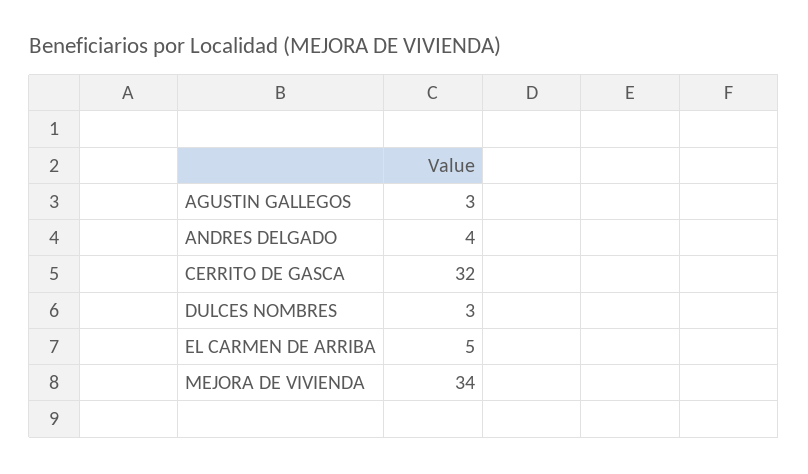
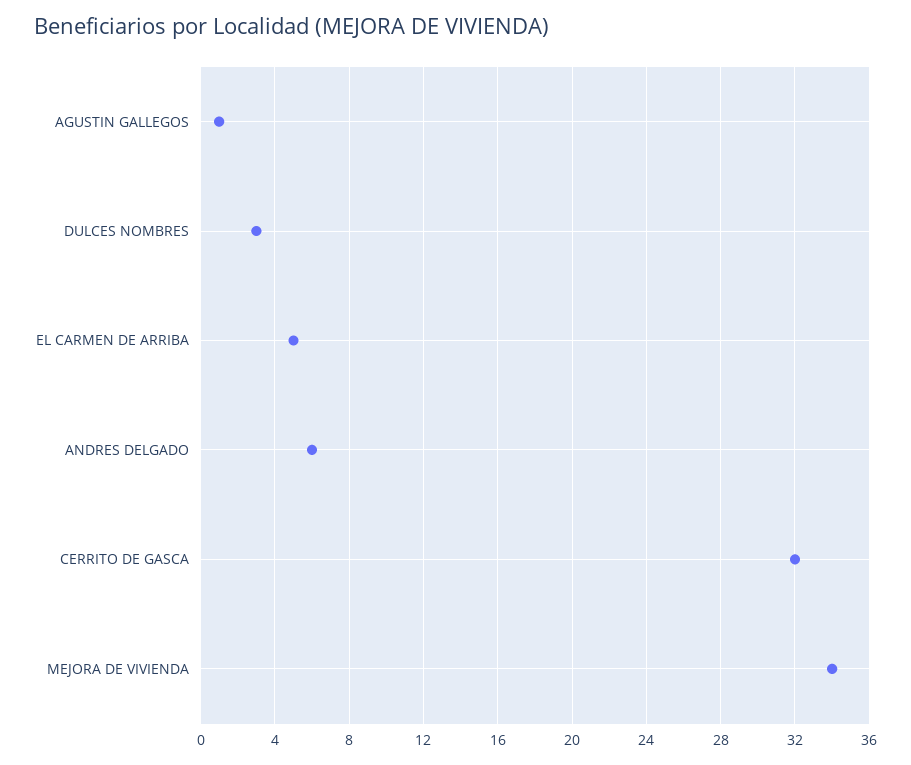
AGUSTIN GALLEGOS: 3 -> 1
ANDRES DELGADO: 4 -> 6

